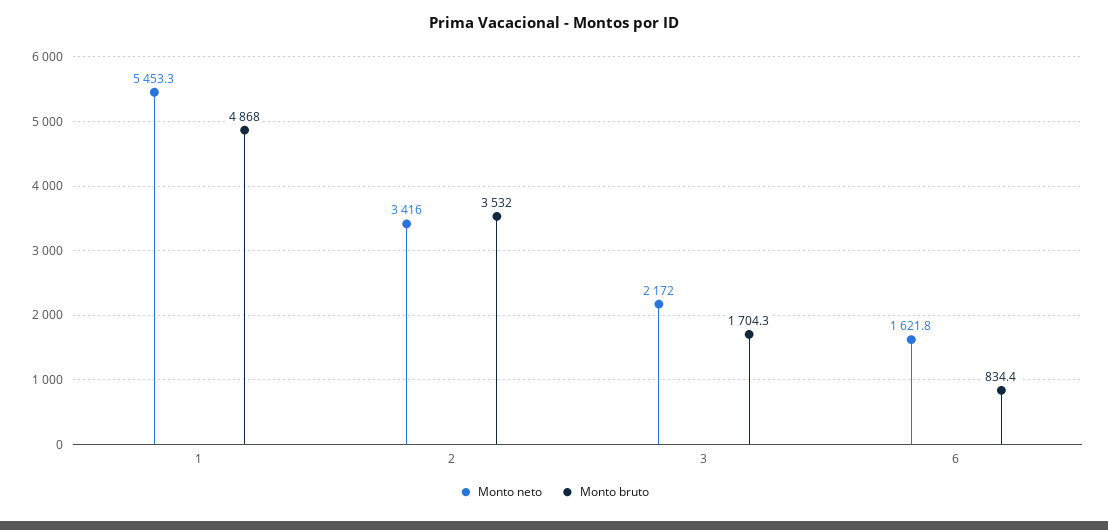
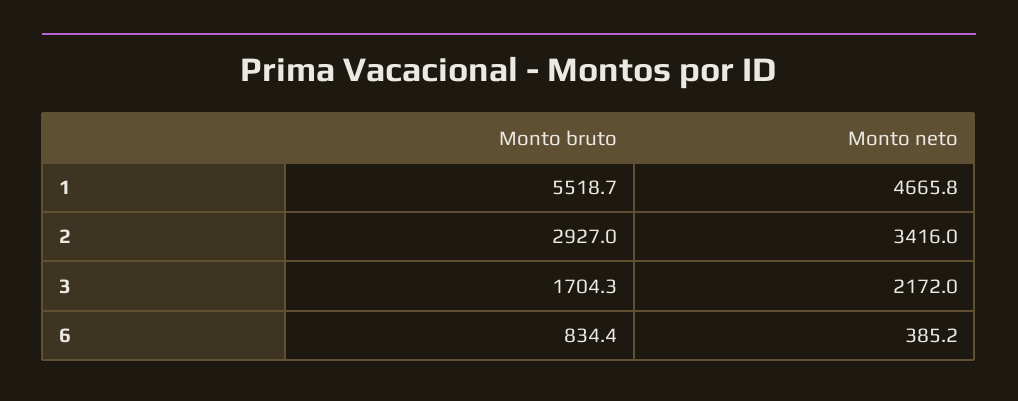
Monto neto, 1: 5453.3 -> 4665.8
Monto bruto, 1: 4868 -> 5518.7
Monto bruto, 2: 3532 -> 2927
Monto neto, 6: 1621.8 -> 385.2

